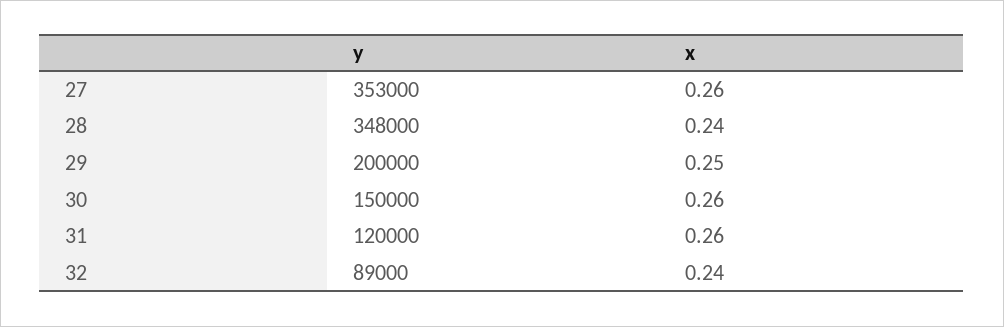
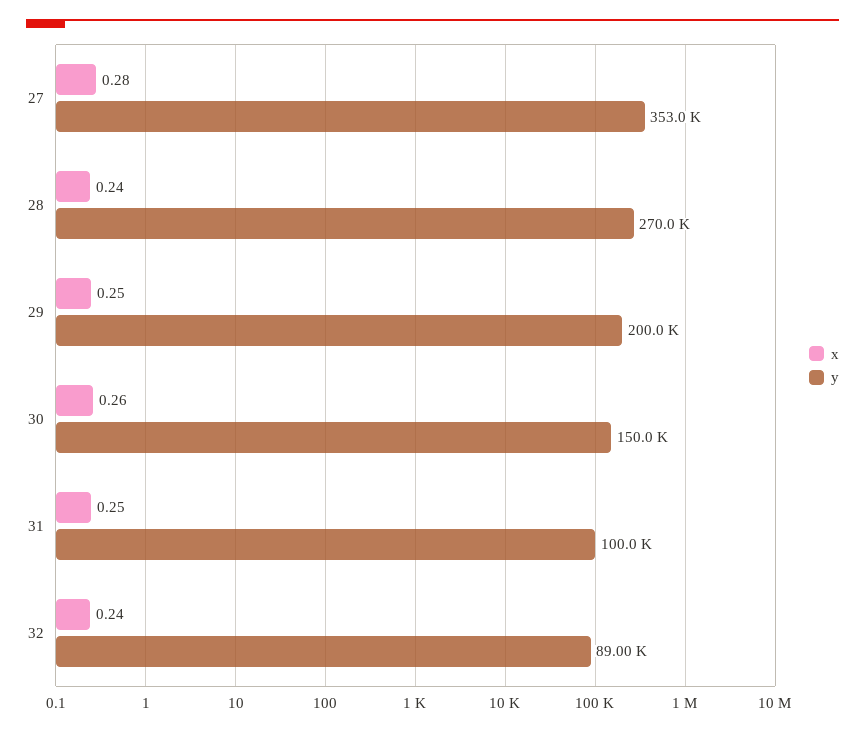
x, 27: 0.26 -> 0.28
y, 28: 348000 -> 270000
y, 31: 120000 -> 100000
x, 31: 0.26 -> 0.25

